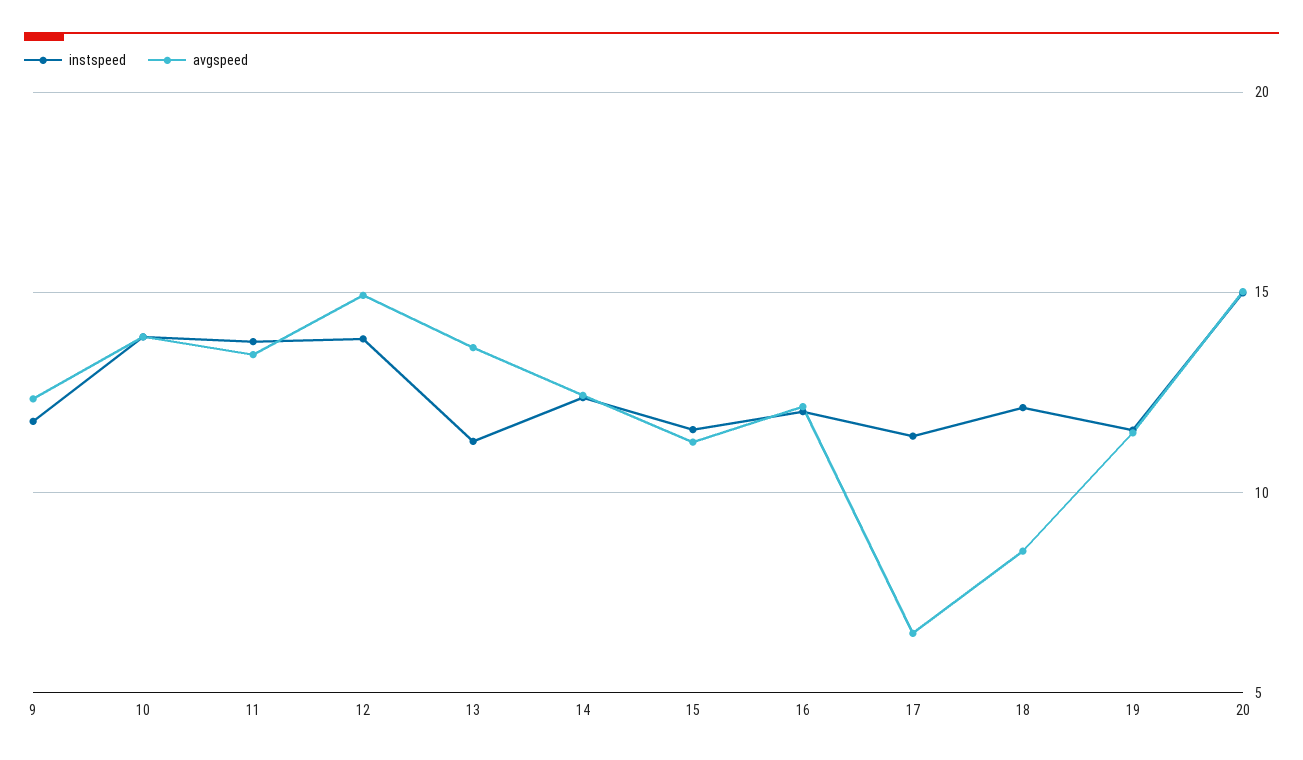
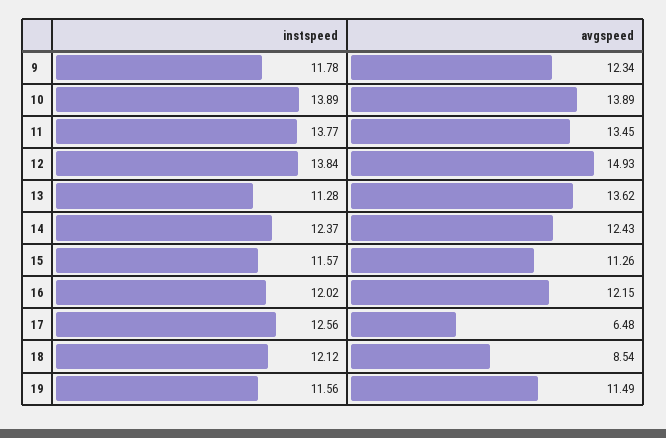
instspeed, 17: 11.5 -> 12.56
instspeed, 20: 15 -> none
avgspeed, 20: 15 -> none

